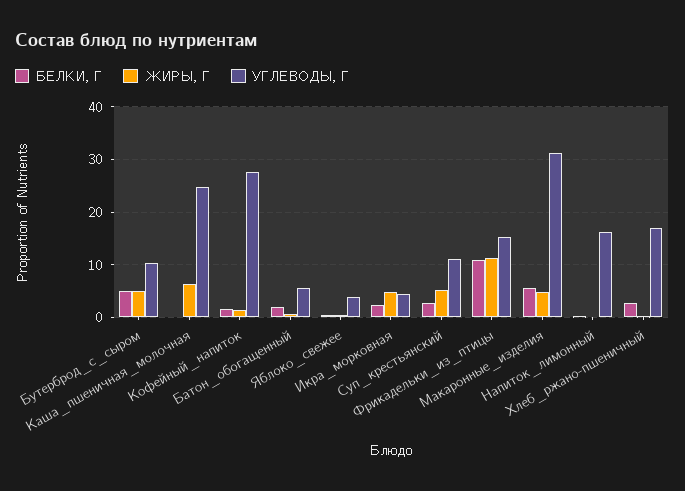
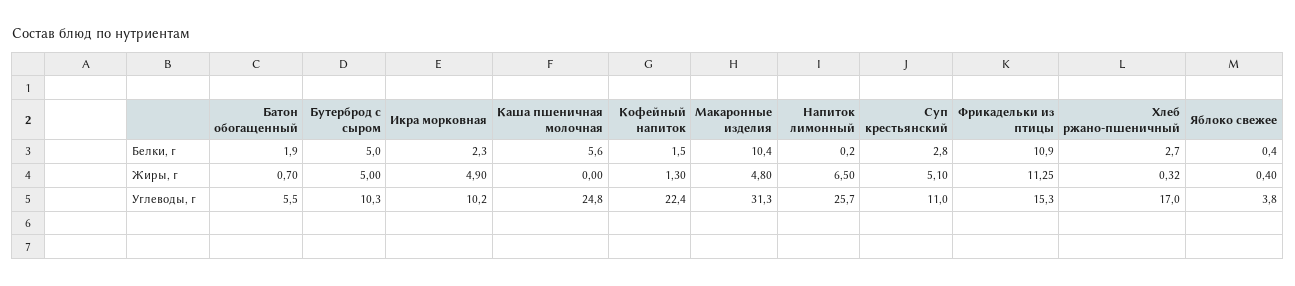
БЕЛКИ, Г, Каша_пшеничная_молочная: 0 -> 5.6
ЖИРЫ, Г, Каша_пшеничная_молочная: 6 -> 0
УГЛЕВОДЫ, Г, Кофейный_напиток: 28 -> 22.4
УГЛЕВОДЫ, Г, Икра_морковная: 4 -> 10.2
БЕЛКИ, Г, Макаронные_изделия: 6 -> 10.4
ЖИРЫ, Г, Напиток_лимонный: 0 -> 6.5
УГЛЕВОДЫ, Г, Напиток_лимонный: 16 -> 25.7

